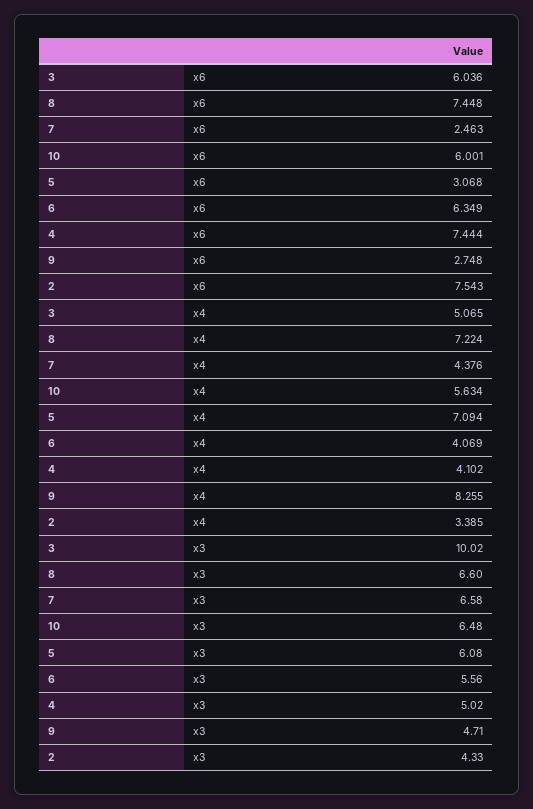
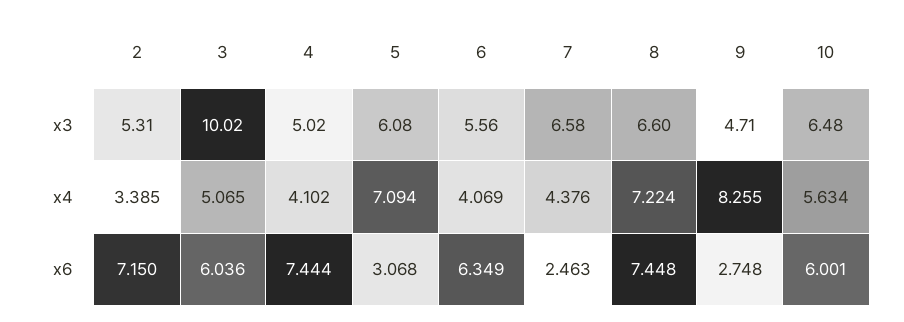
2, x6: 7.543 -> 7.15
2, x3: 4.33 -> 5.31

